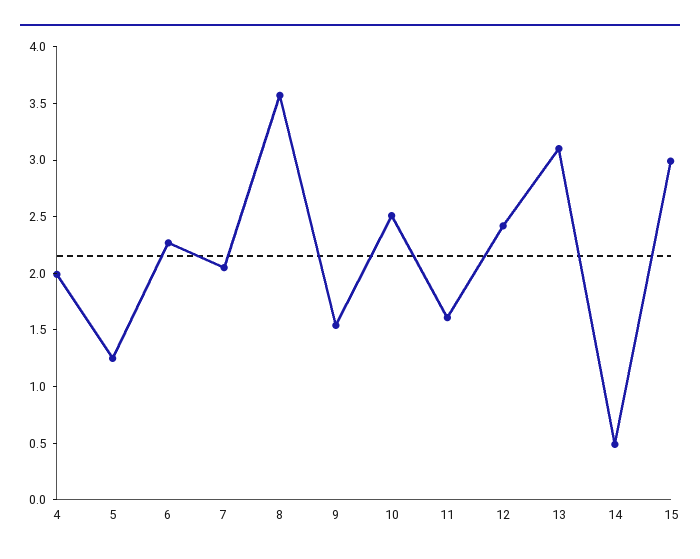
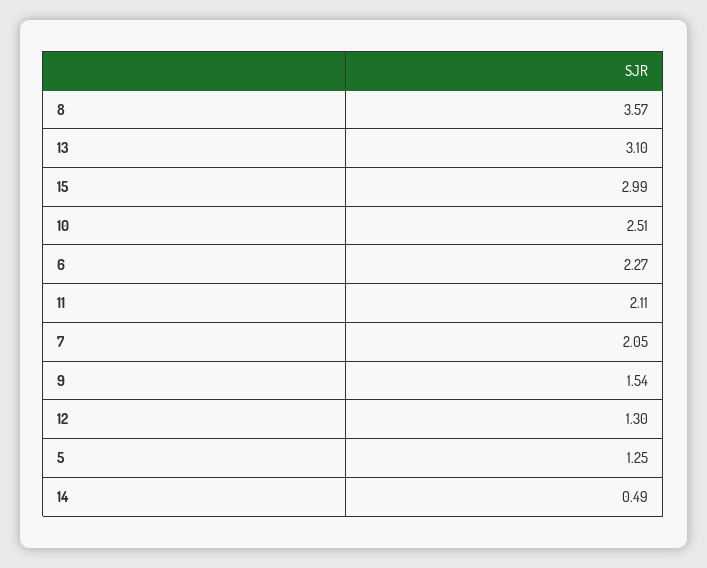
4: 2 -> none
11: 1.6 -> 2.11
12: 2.4 -> 1.3

